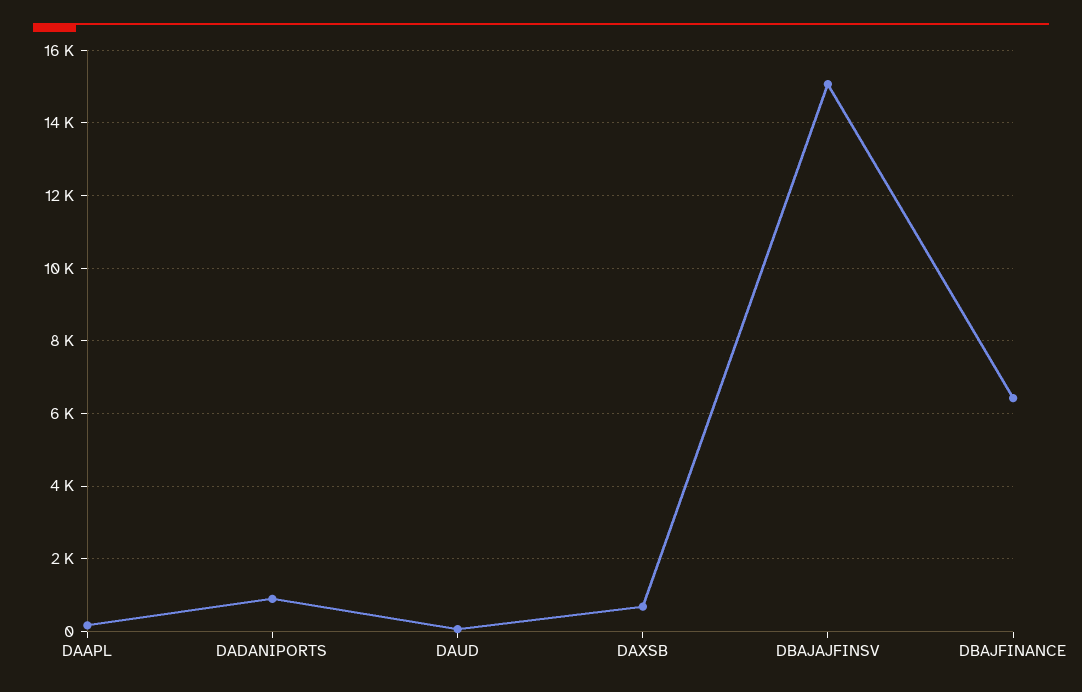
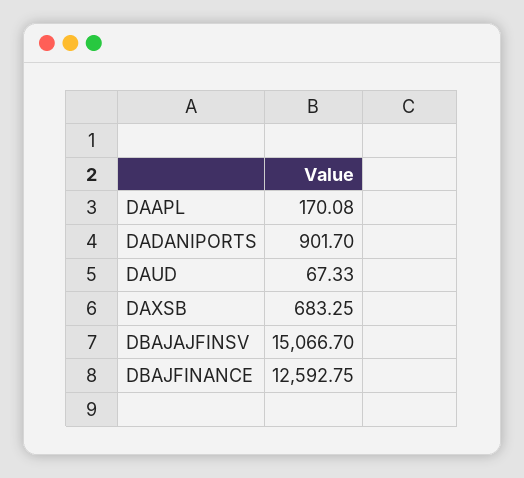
DBAJFINANCE: 6400 -> 12592.75

